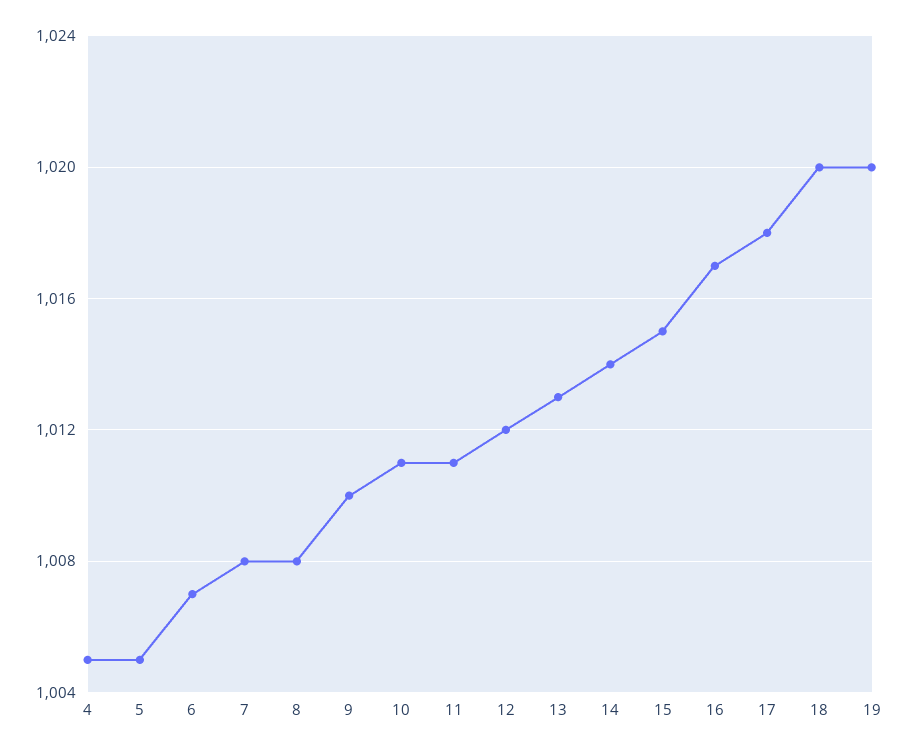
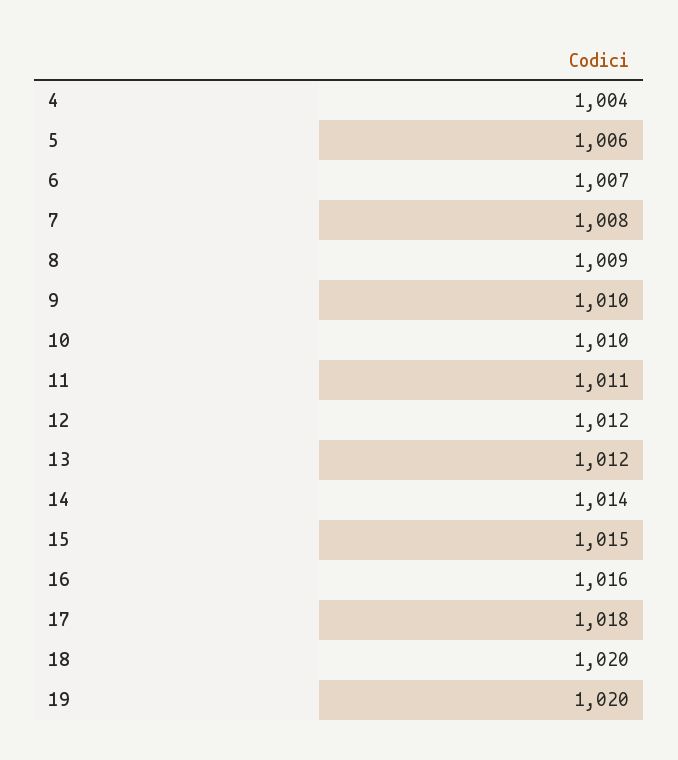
4: 1005 -> 1004
5: 1005 -> 1006
8: 1008 -> 1009
10: 1011 -> 1010
13: 1013 -> 1012
16: 1017 -> 1016

